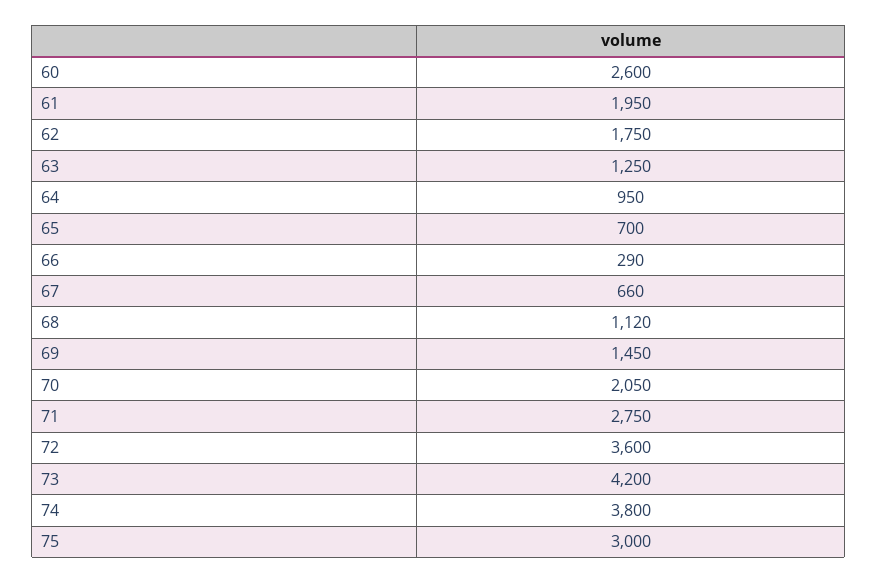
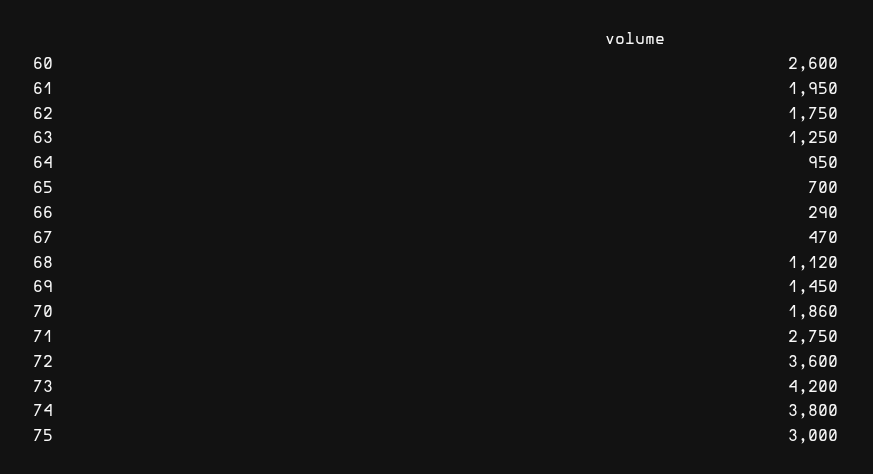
67: 660 -> 470
70: 2050 -> 1860

